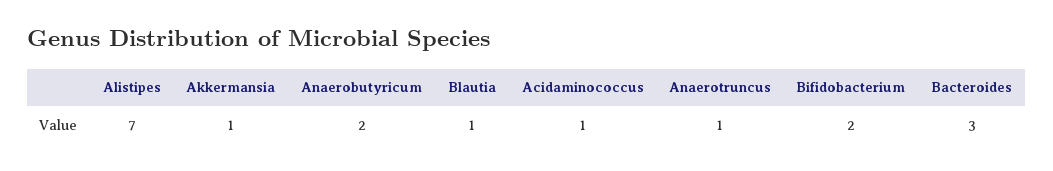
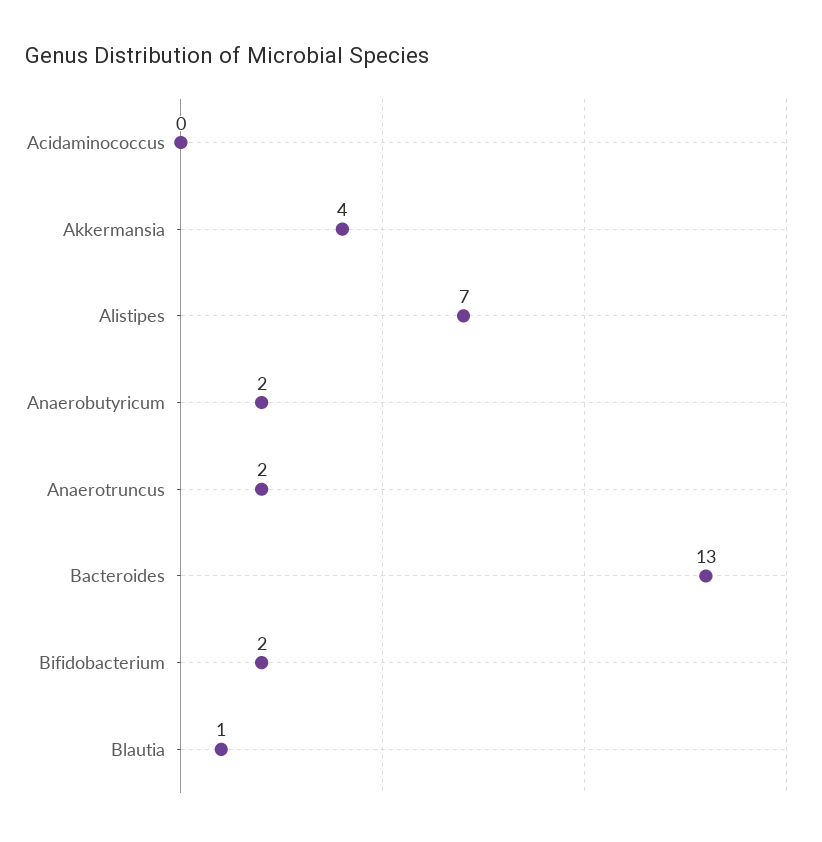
Akkermansia: 1 -> 4
Acidaminococcus: 1 -> 0
Anaerotruncus: 1 -> 2
Bacteroides: 3 -> 13

